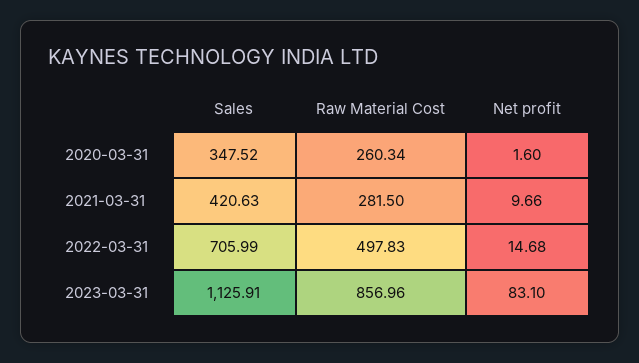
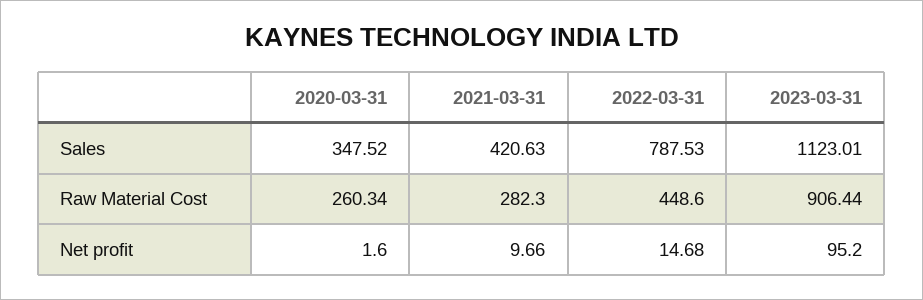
Raw Material Cost, 2021-03-31: 281.5 -> 282.3
Sales, 2022-03-31: 705.99 -> 787.53
Raw Material Cost, 2022-03-31: 497.83 -> 448.6
Sales, 2023-03-31: 1125.91 -> 1123.01
Raw Material Cost, 2023-03-31: 856.96 -> 906.44
Net profit, 2023-03-31: 83.1 -> 95.2

